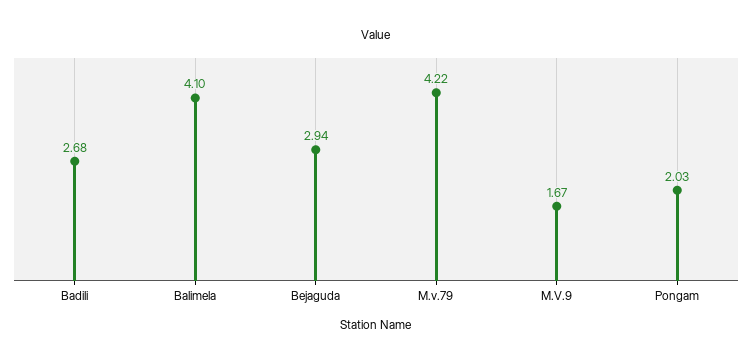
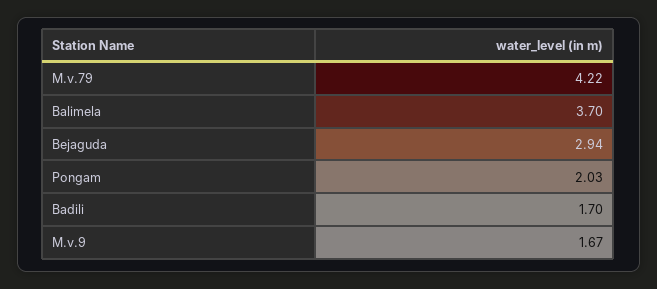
Badili: 2.68 -> 1.7
Balimela: 4.1 -> 3.7

